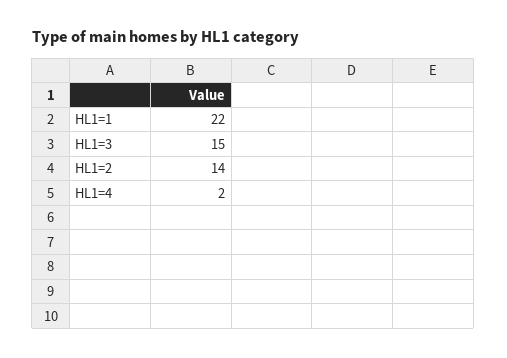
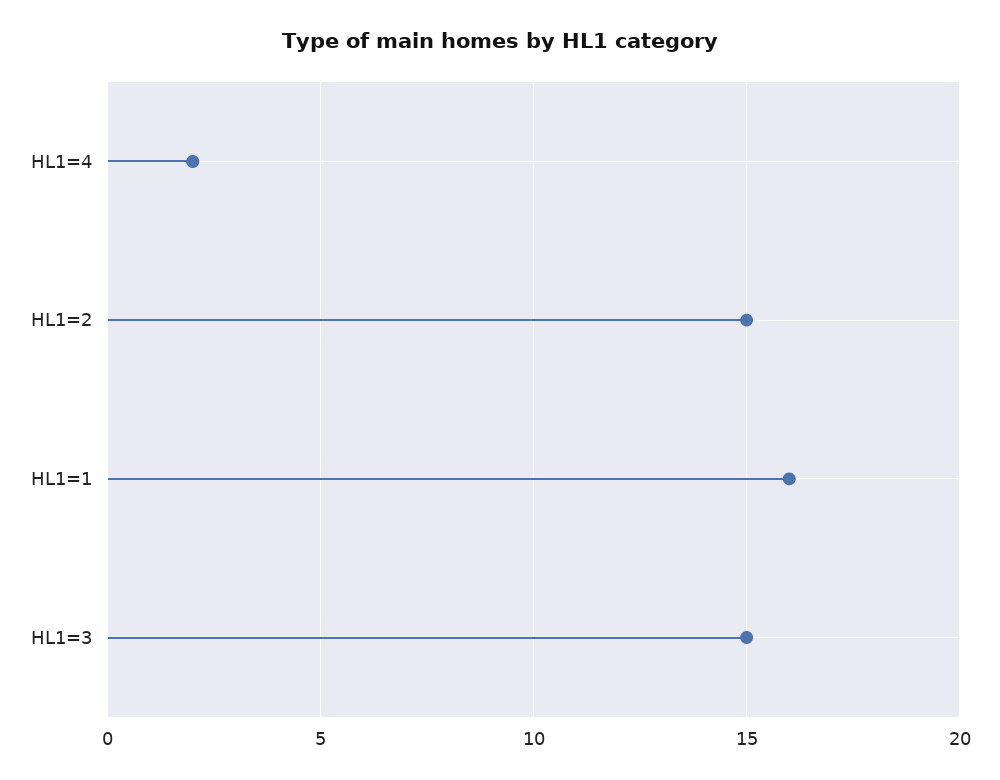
HL1=1: 22 -> 16
HL1=2: 14 -> 15

